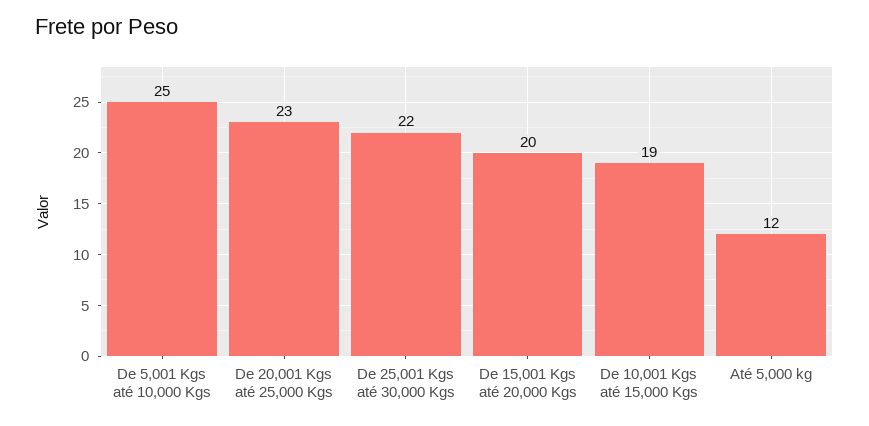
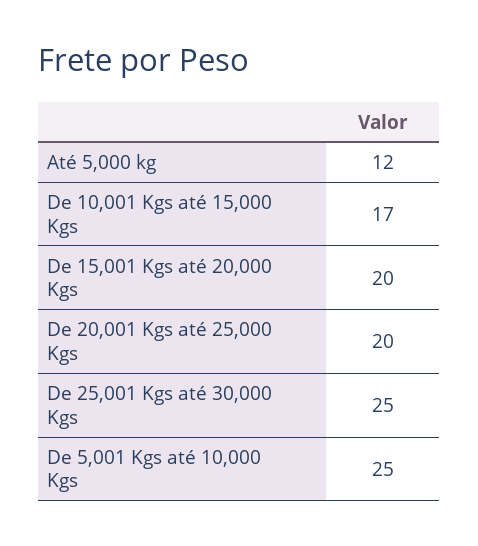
De 20,001 Kgs até 25,000 Kgs: 23 -> 20
De 25,001 Kgs até 30,000 Kgs: 22 -> 25
De 10,001 Kgs até 15,000 Kgs: 19 -> 17

